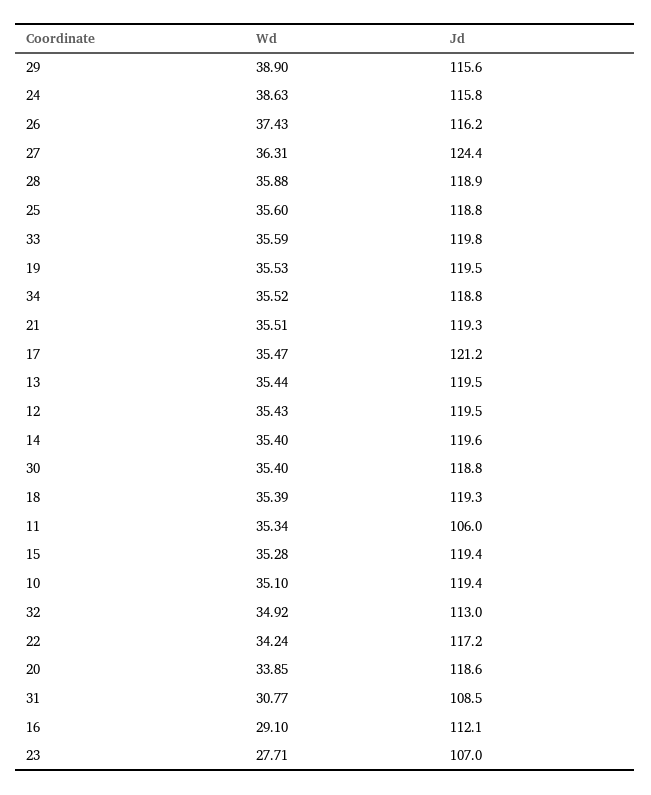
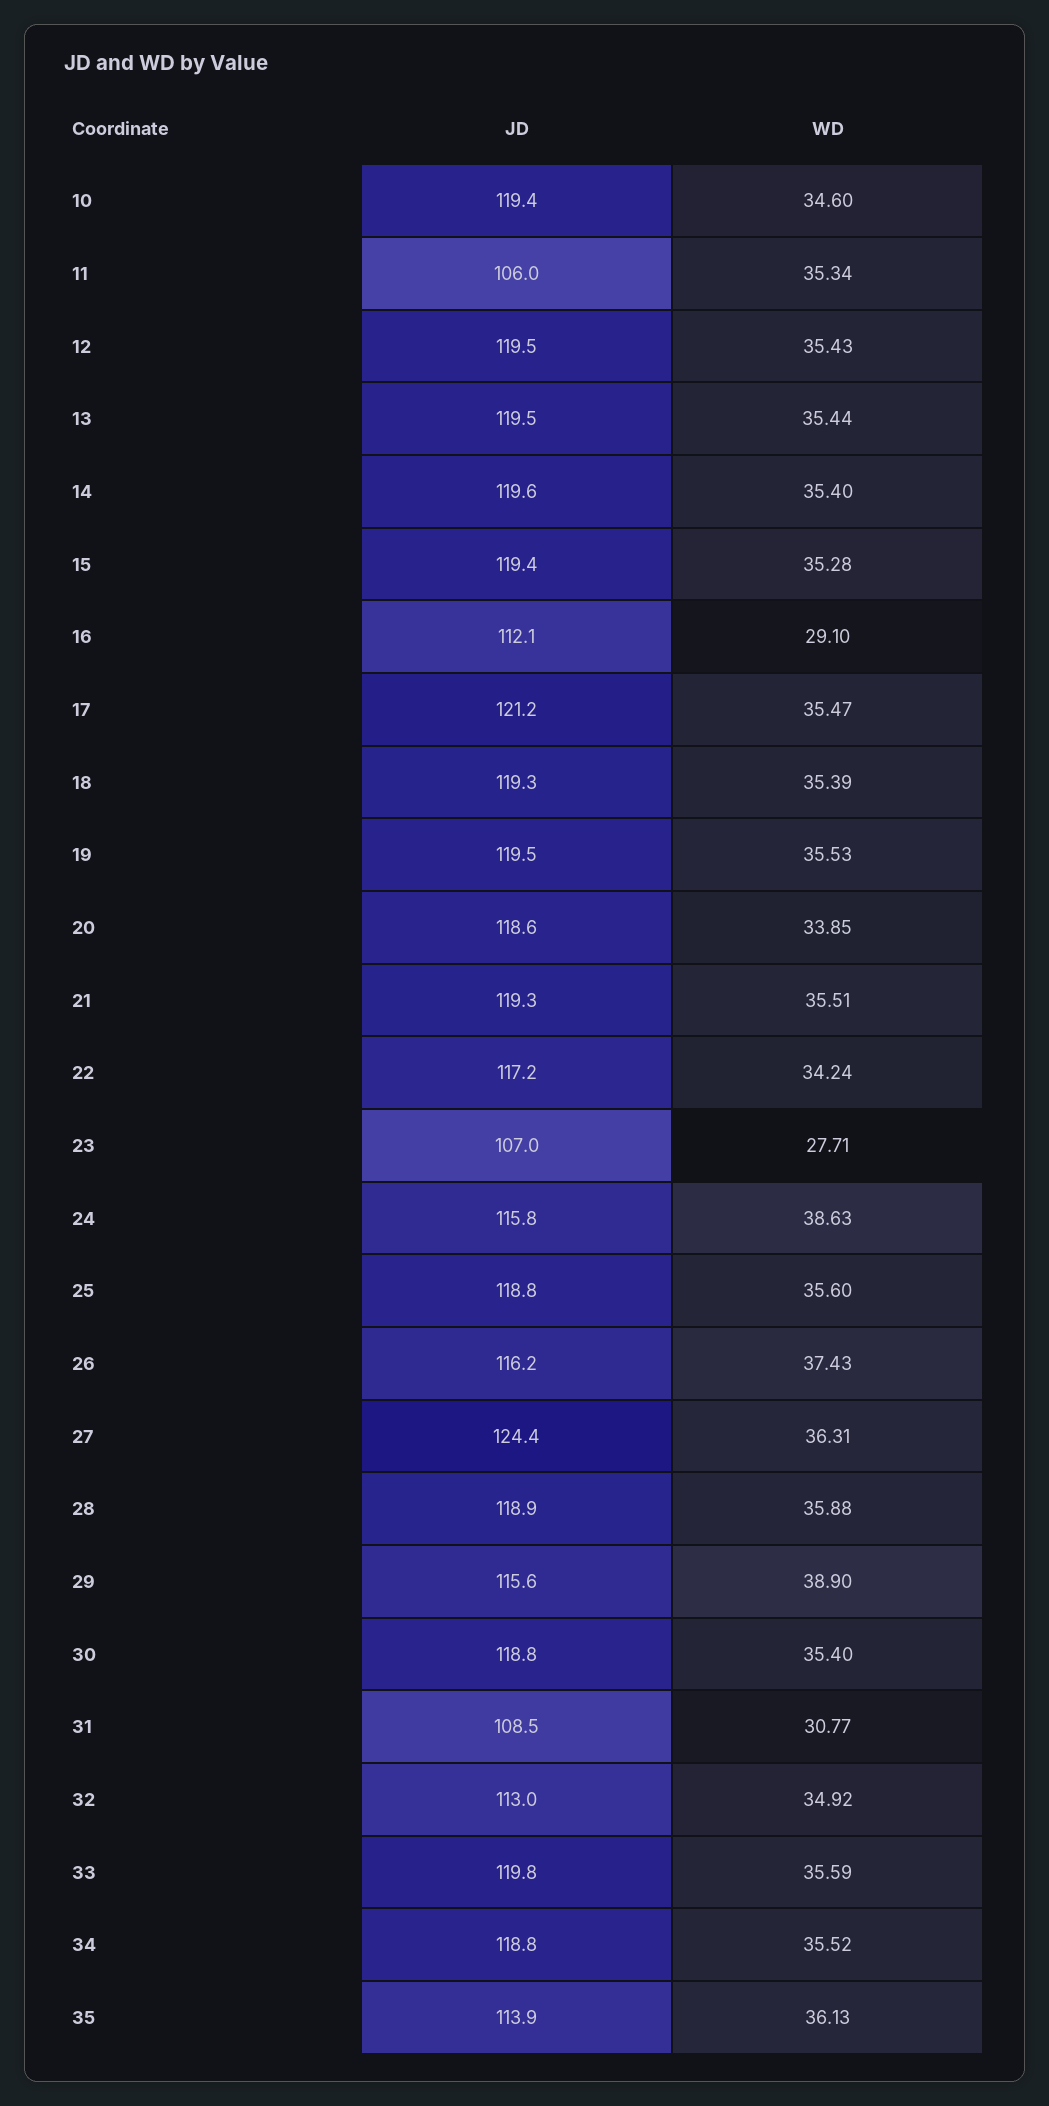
Wd, 10: 35.1 -> 34.6
Jd, 35: none -> 113.9
Wd, 35: none -> 36.13

